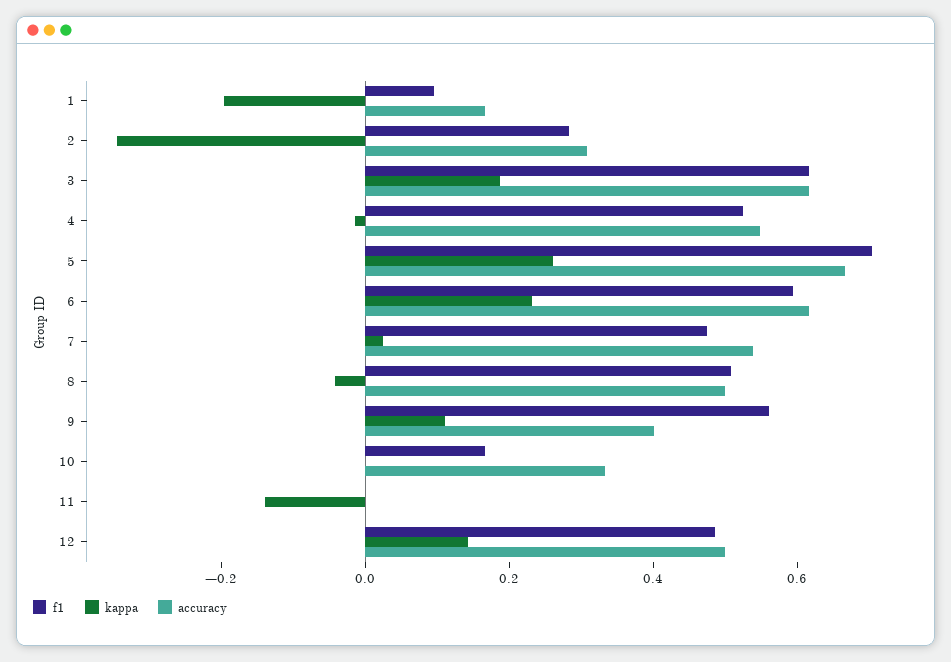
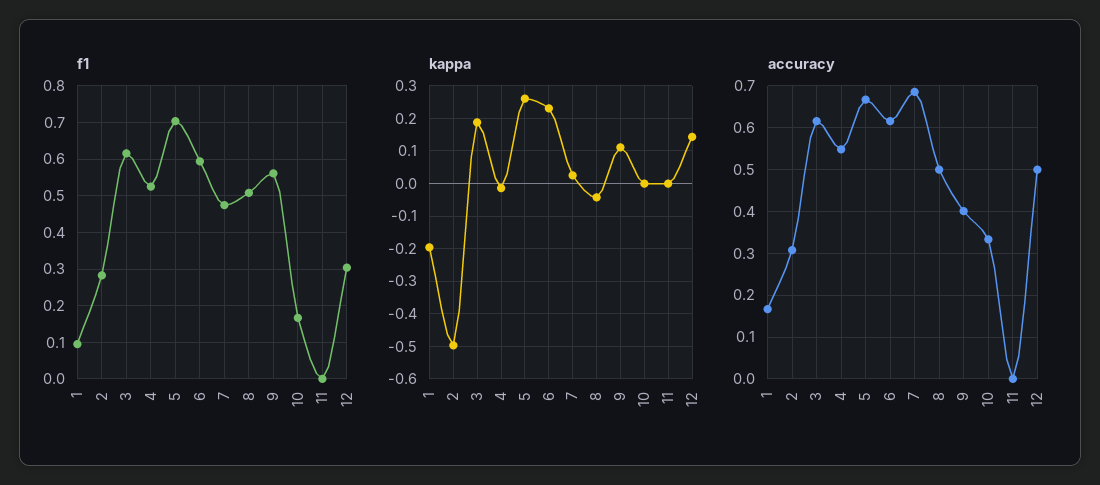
kappa, 2: -0.35 -> -0.5
accuracy, 7: 0.55 -> 0.68
kappa, 11: -0.15 -> 0
f1, 12: 0.5 -> 0.3

